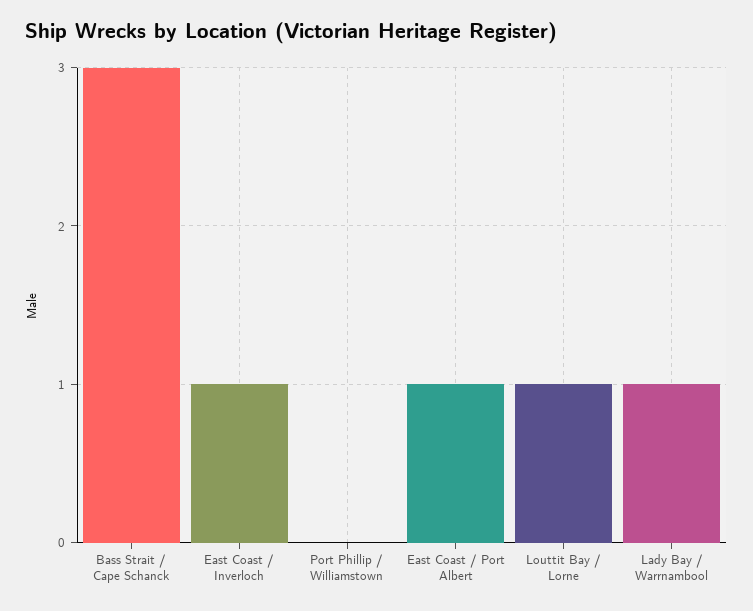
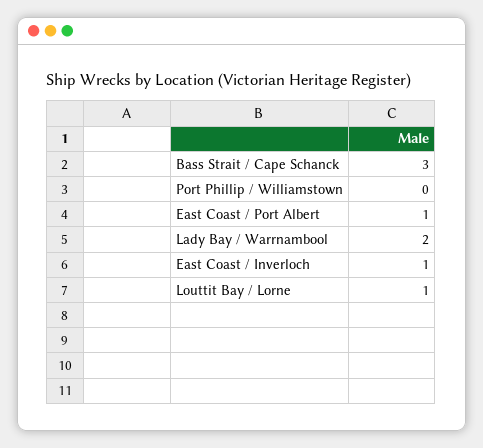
Lady Bay / Warrnambool: 1 -> 2

